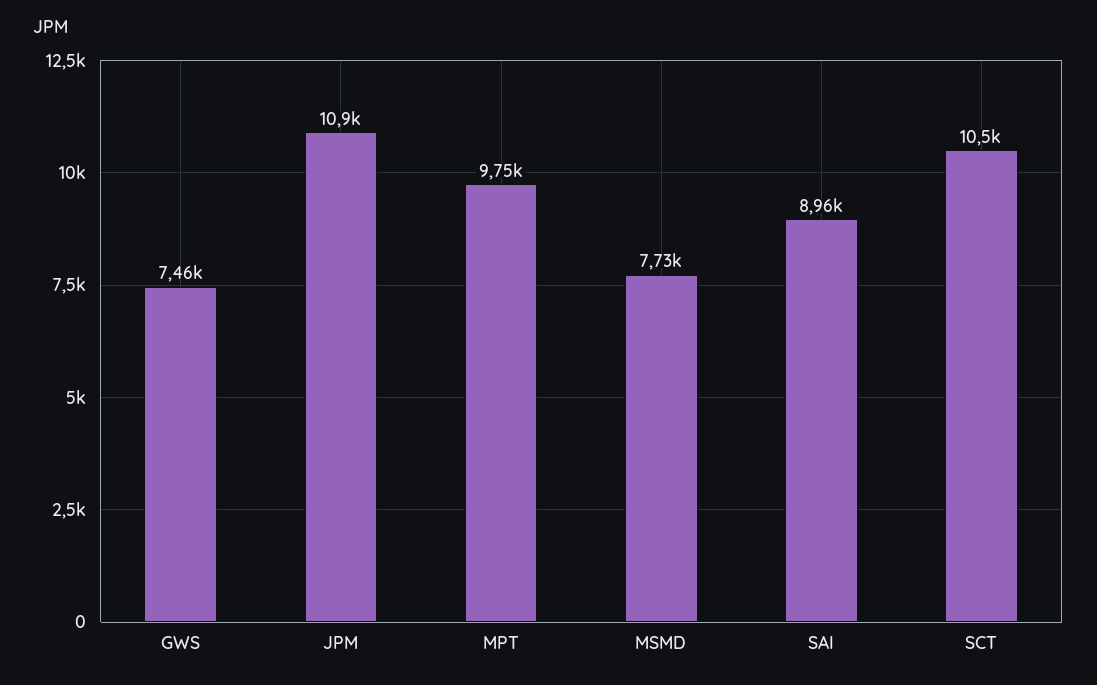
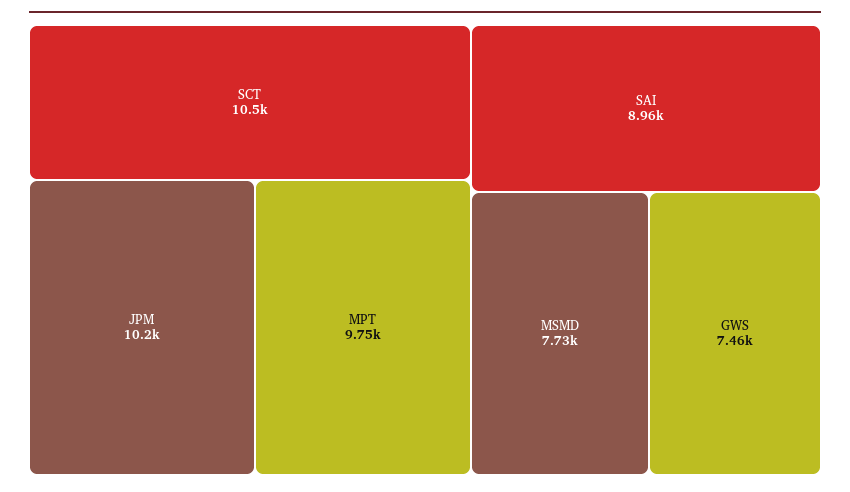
JPM: 10900 -> 10200

